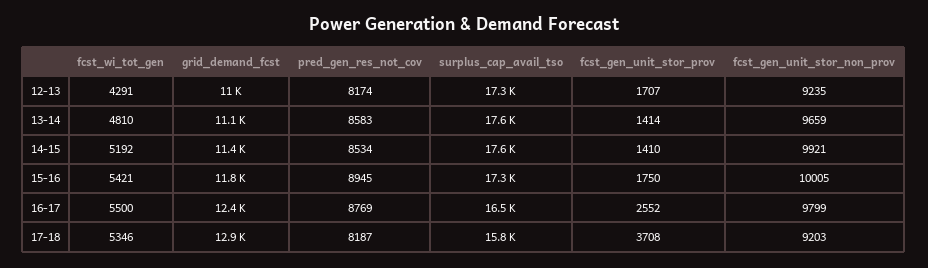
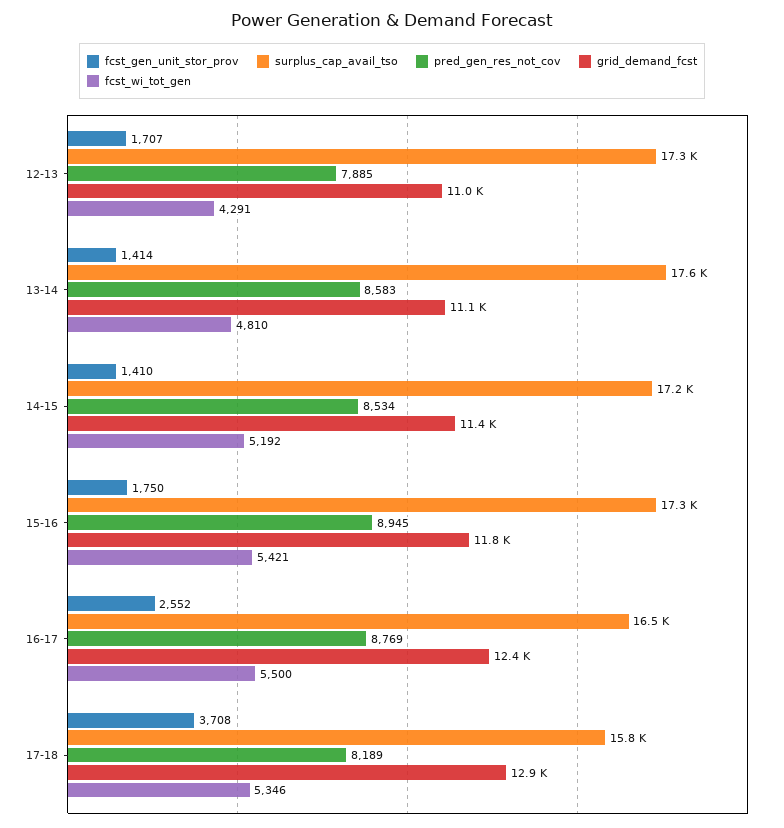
pred_gen_res_not_cov, 12-13: 8174 -> 7885
fcst_gen_unit_stor_non_prov, 12-13: 9235 -> none
fcst_gen_unit_stor_non_prov, 13-14: 9659 -> none
surplus_cap_avail_tso, 14-15: 17600 -> 17200
fcst_gen_unit_stor_non_prov, 14-15: 9921 -> none
fcst_gen_unit_stor_non_prov, 15-16: 10005 -> none
fcst_gen_unit_stor_non_prov, 16-17: 9799 -> none
pred_gen_res_not_cov, 17-18: 8187 -> 8189
fcst_gen_unit_stor_non_prov, 17-18: 9203 -> none

